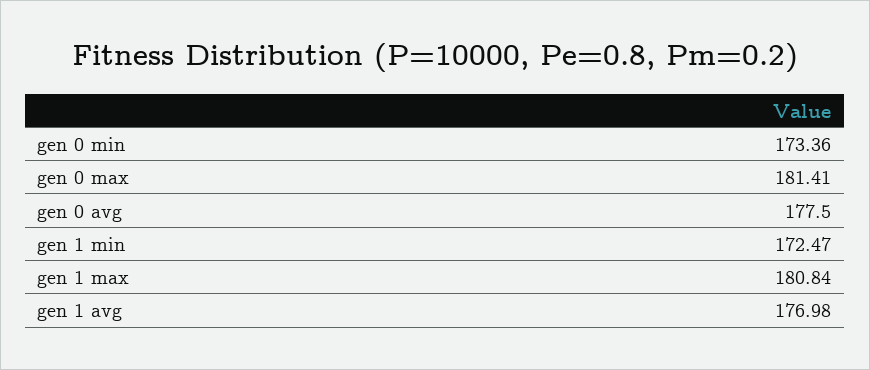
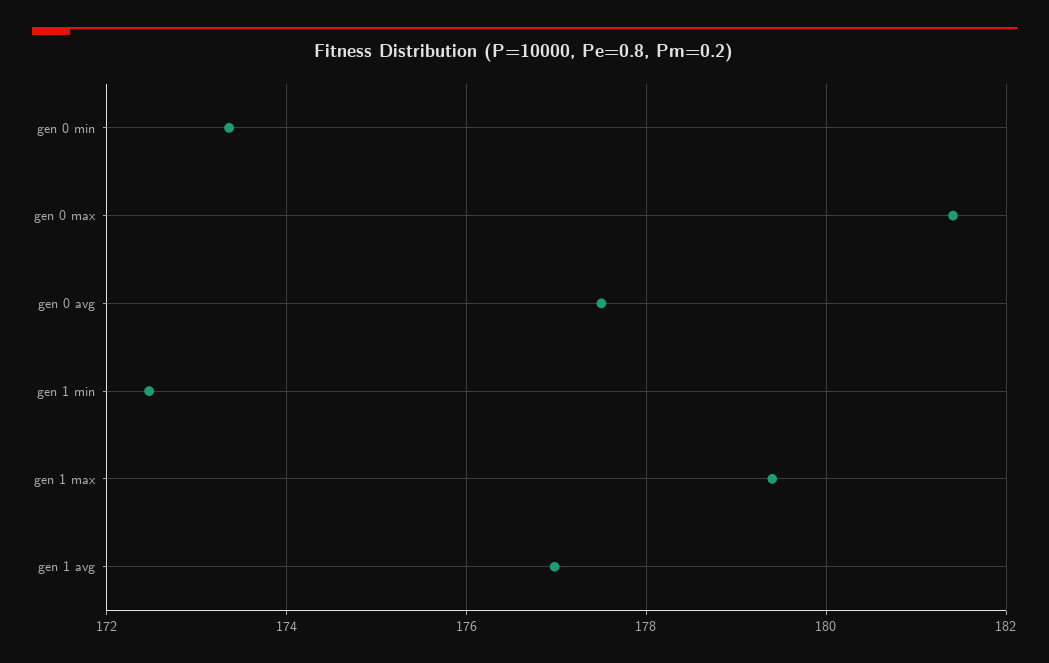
gen 1 max: 180.84 -> 179.4

